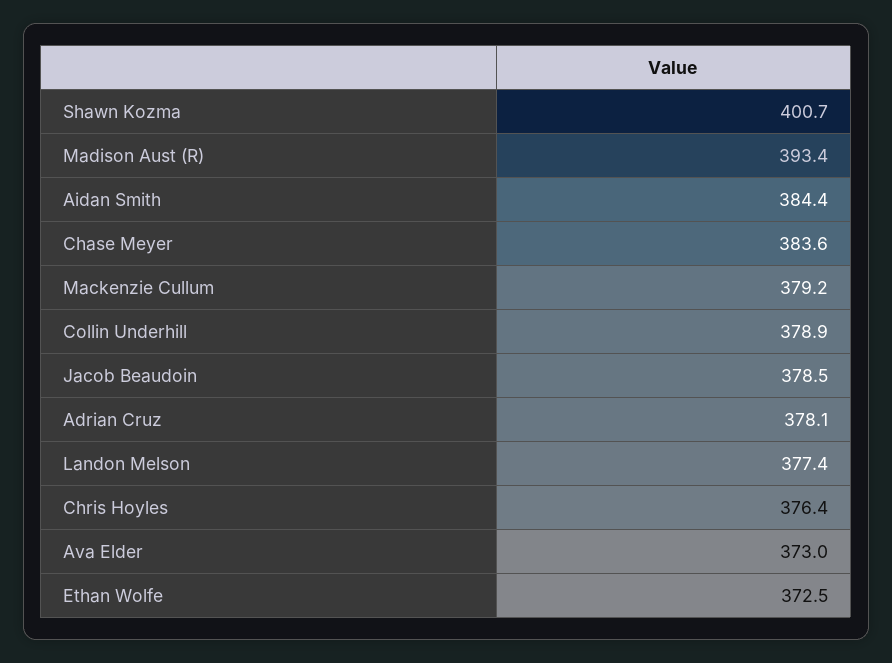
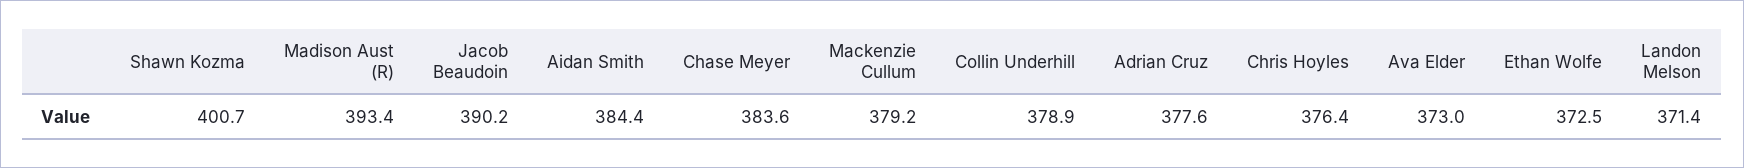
Jacob Beaudoin: 378.5 -> 390.2
Adrian Cruz: 378.1 -> 377.6
Landon Melson: 377.4 -> 371.4

